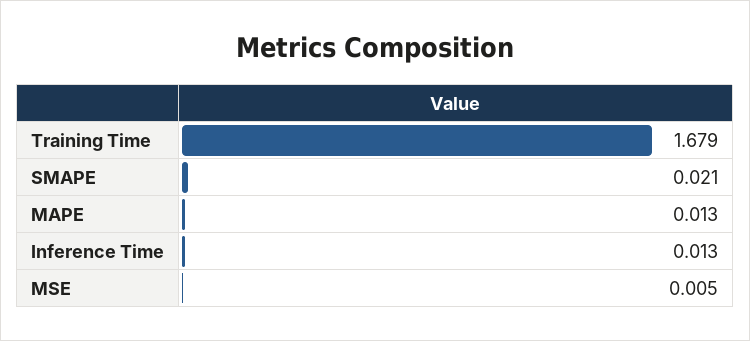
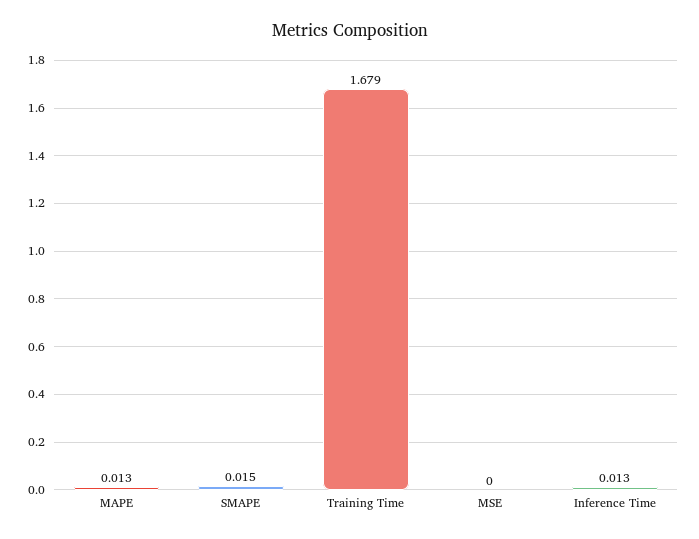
SMAPE: 0.021 -> 0.015
MSE: 0.005 -> 0

